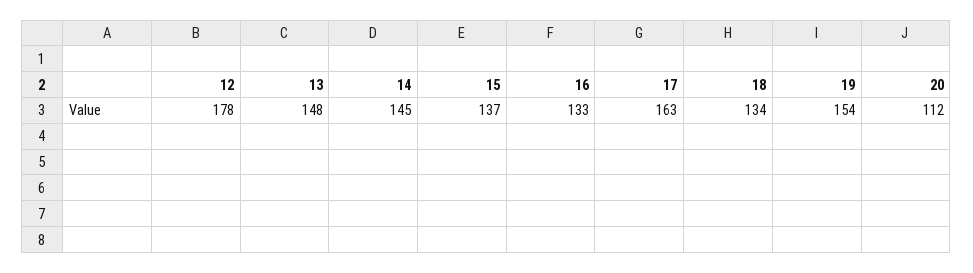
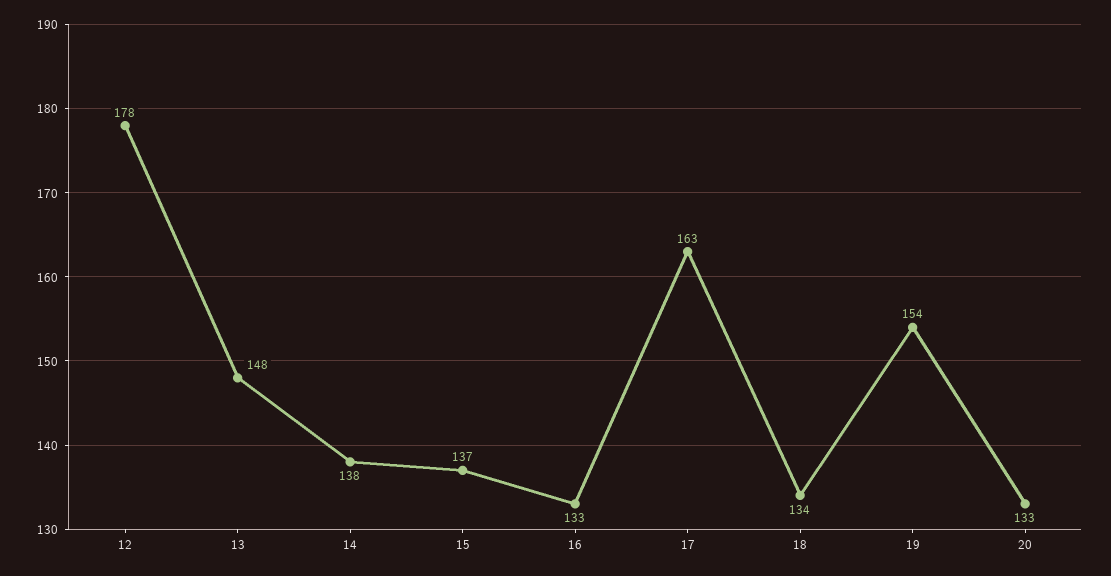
14: 145 -> 138
20: 112 -> 133

